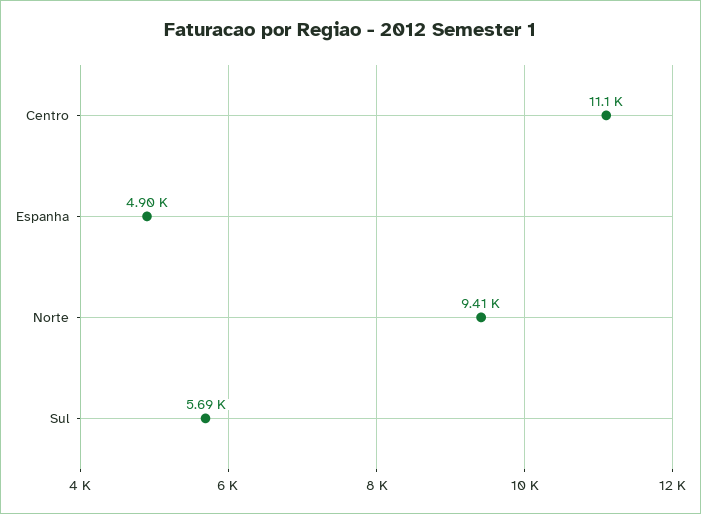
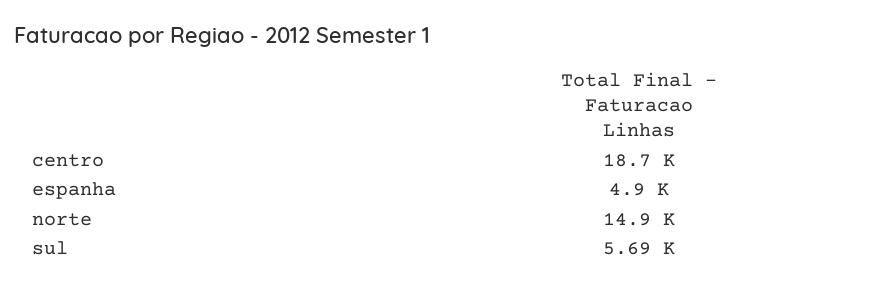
Centro: 11100 -> 18700
Norte: 9410 -> 14900

